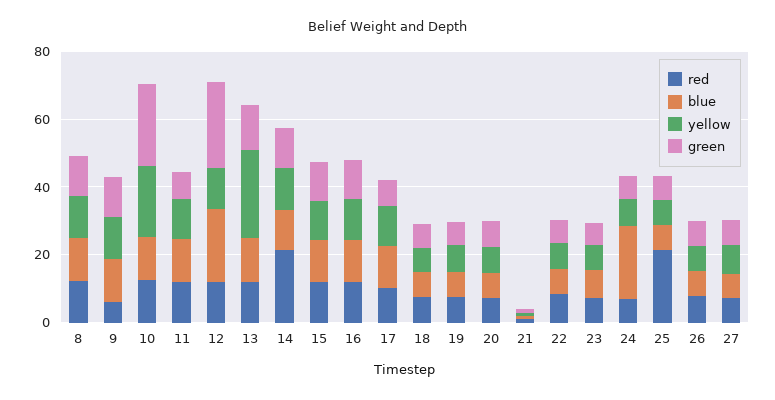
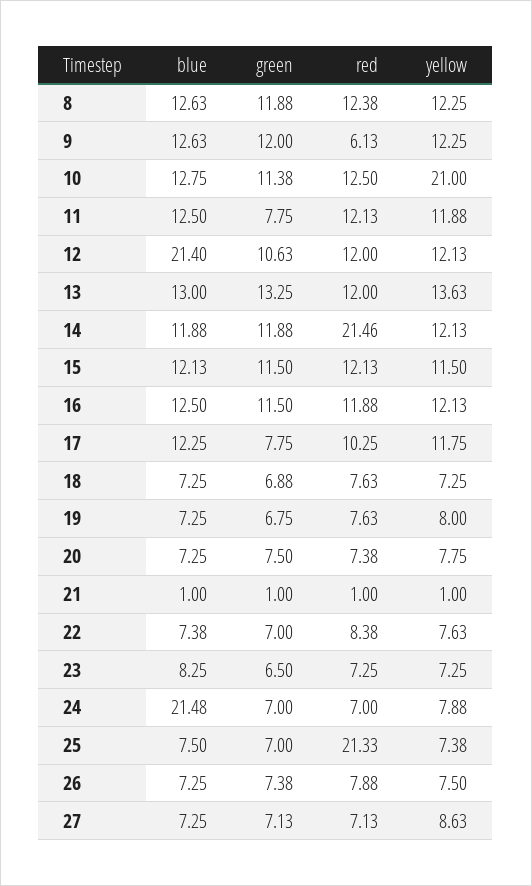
green, 10: 25 -> 11.38
green, 12: 25 -> 10.63
yellow, 13: 25 -> 13.63

